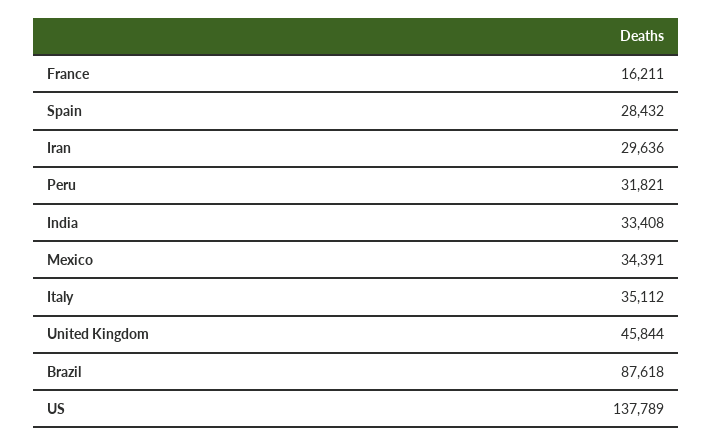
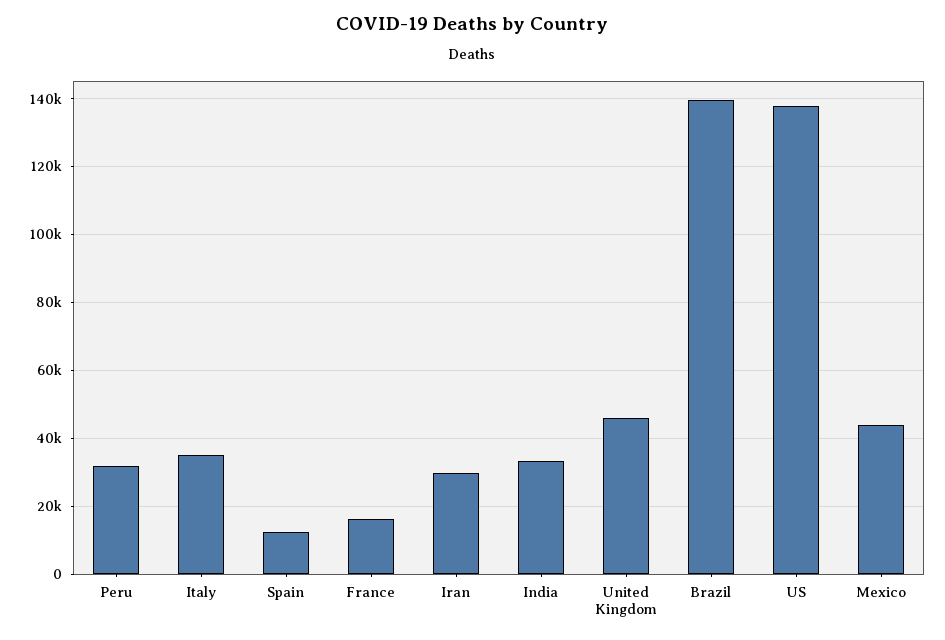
Spain: 28432 -> 12000
Mexico: 34391 -> 44000
Brazil: 87618 -> 140000

